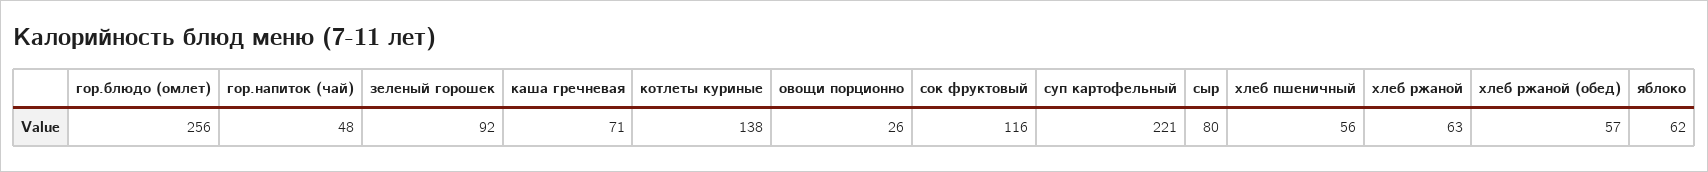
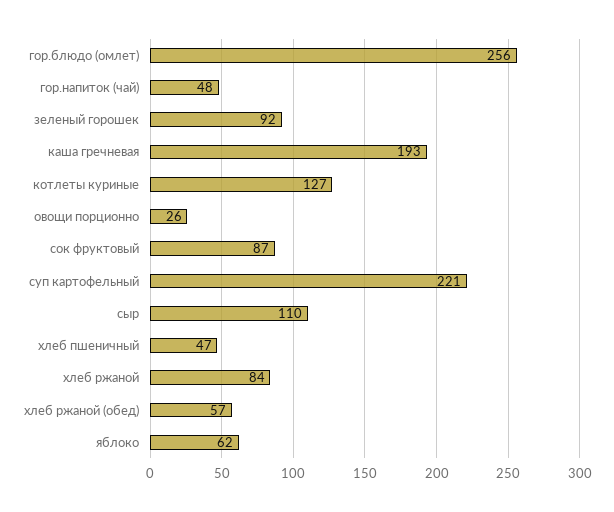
каша гречневая: 71 -> 193
котлеты куриные: 138 -> 127
сок фруктовый: 116 -> 87
сыр: 80 -> 110
хлеб пшеничный: 56 -> 47
хлеб ржаной: 63 -> 84

